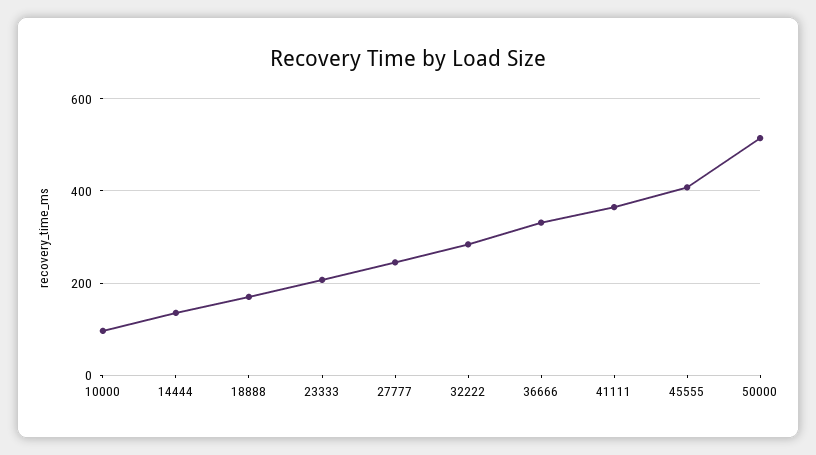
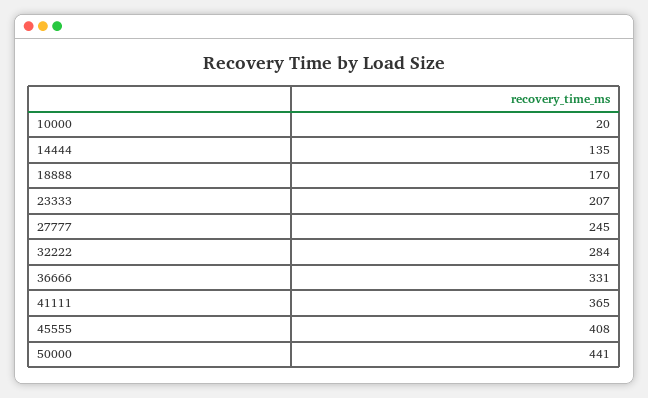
10000: 100 -> 20
50000: 520 -> 441

